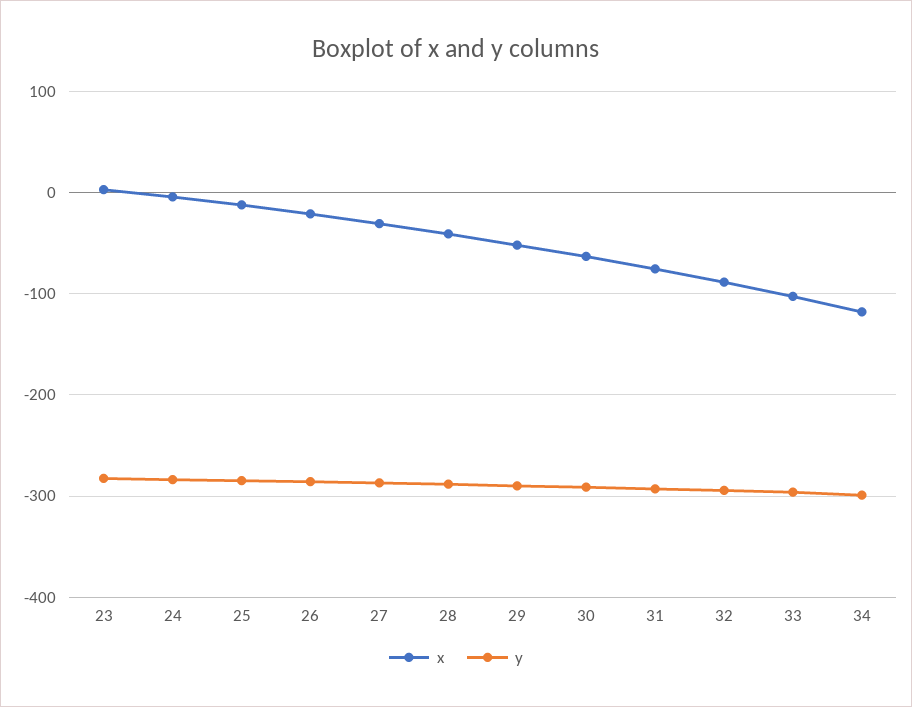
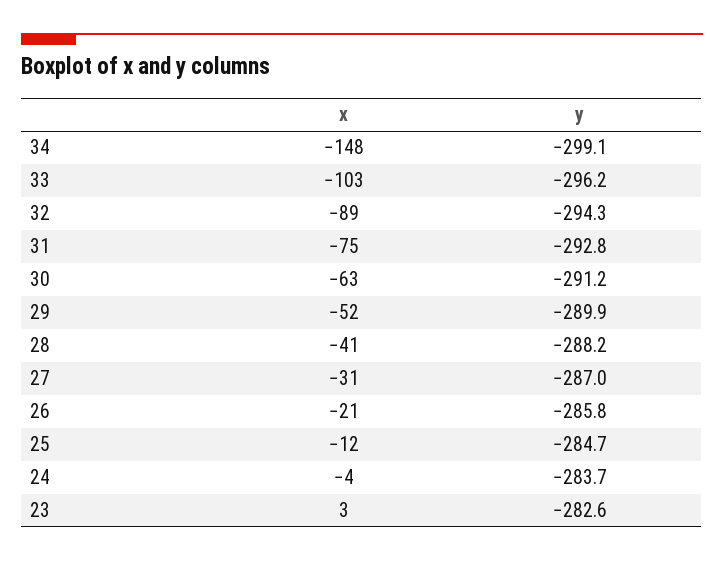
x, 34: -120 -> -148

